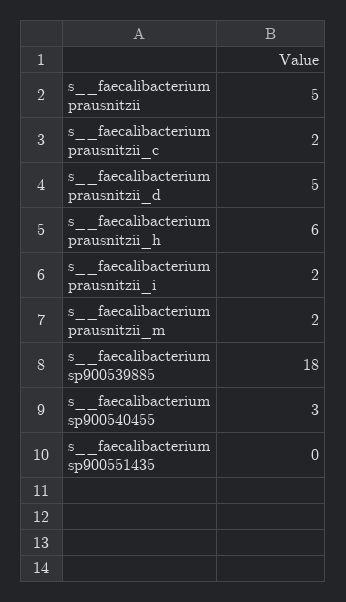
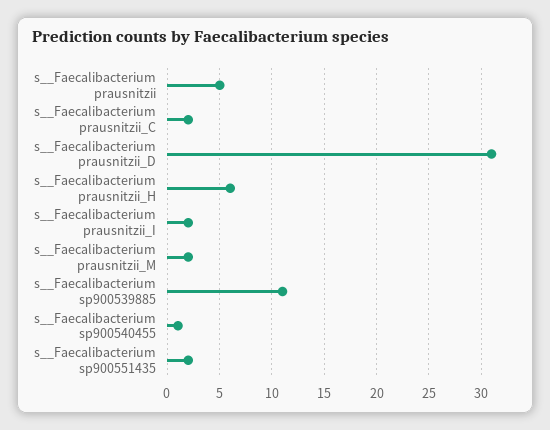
s__faecalibacterium prausnitzii_d: 5 -> 31
s__faecalibacterium sp900539885: 18 -> 11
s__faecalibacterium sp900540455: 3 -> 1
s__faecalibacterium sp900551435: 0 -> 2

